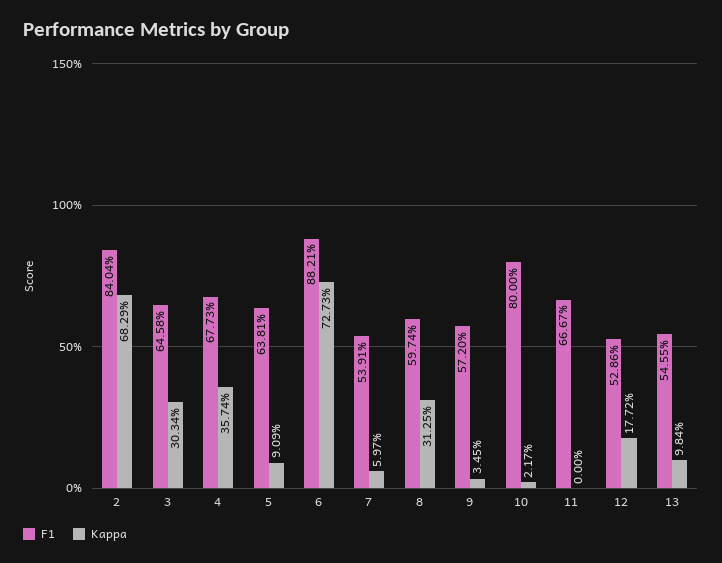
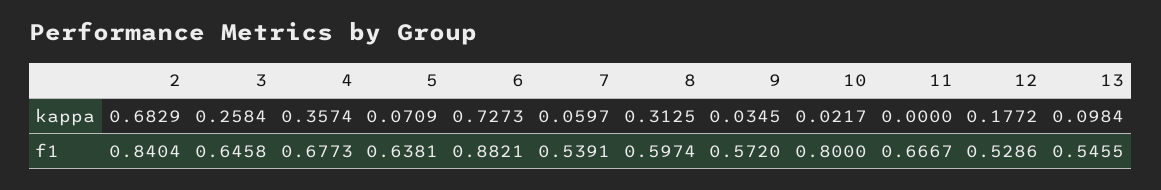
Kappa, 3: 0.3034 -> 0.2584
Kappa, 5: 0.0909 -> 0.0709

